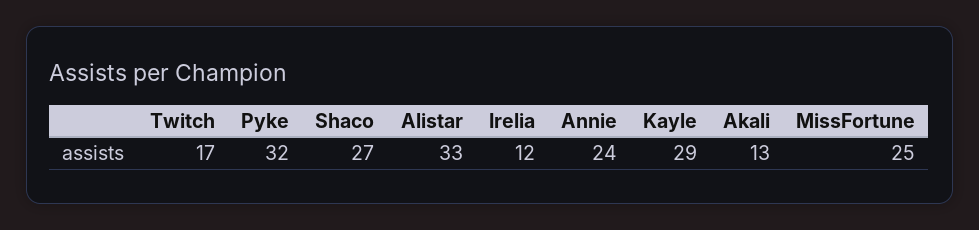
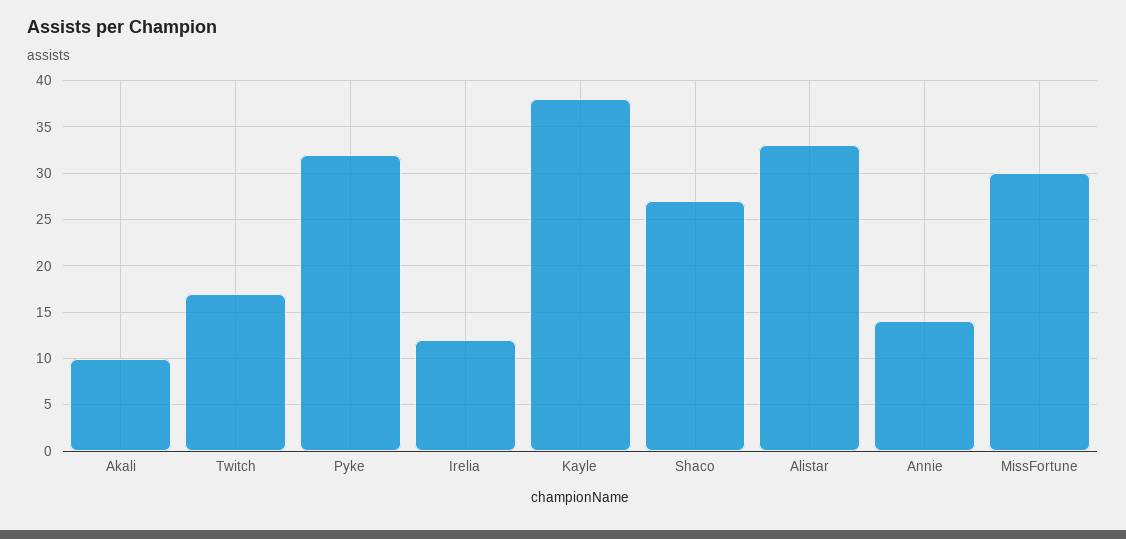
Annie: 24 -> 14
Kayle: 29 -> 38
Akali: 13 -> 10
MissFortune: 25 -> 30

